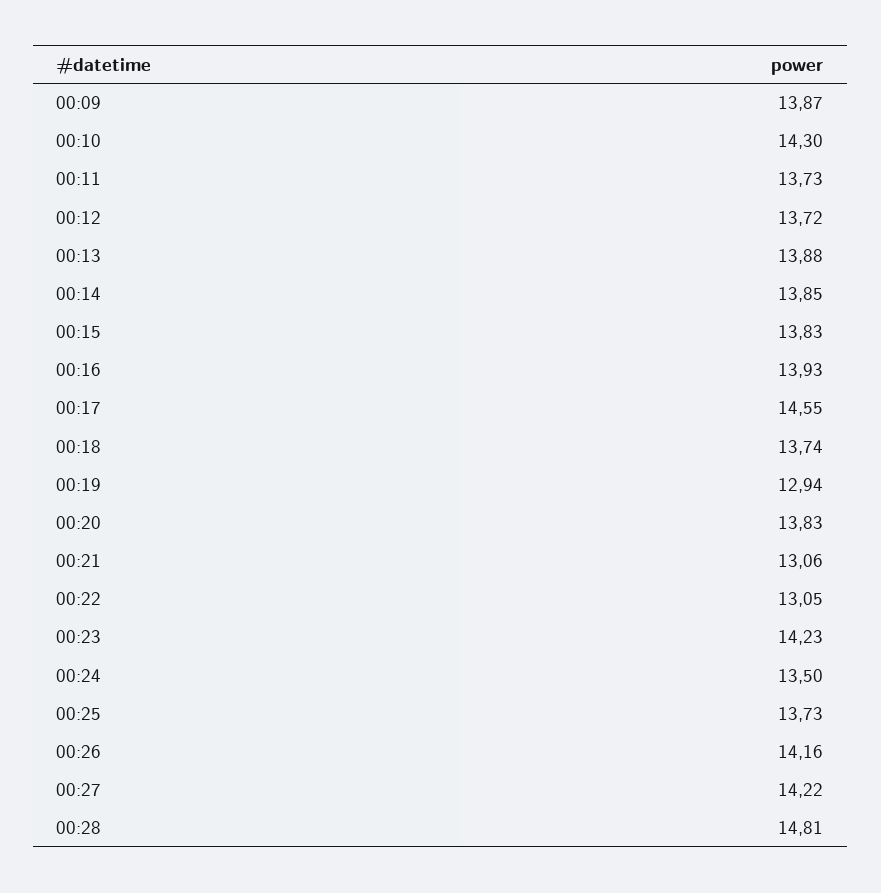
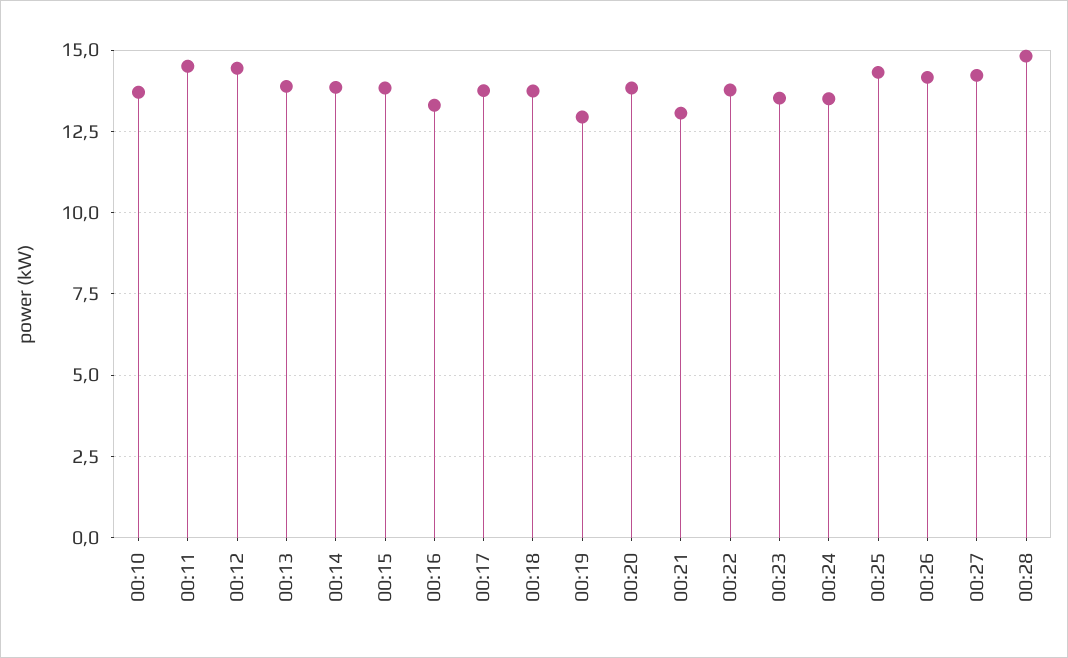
00:09: 13.87 -> none
00:10: 14.3 -> 13.75
00:11: 13.73 -> 14.5
00:12: 13.72 -> 14.5
00:16: 13.93 -> 13.25
00:17: 14.55 -> 13.75
00:22: 13.05 -> 13.75
00:23: 14.23 -> 13.5
00:25: 13.73 -> 14.25

